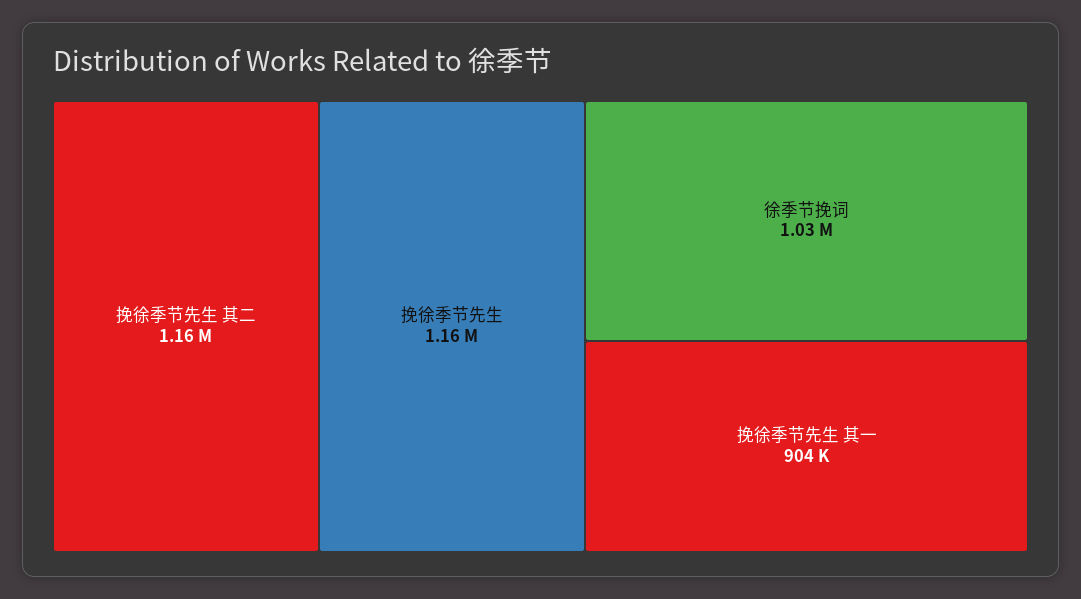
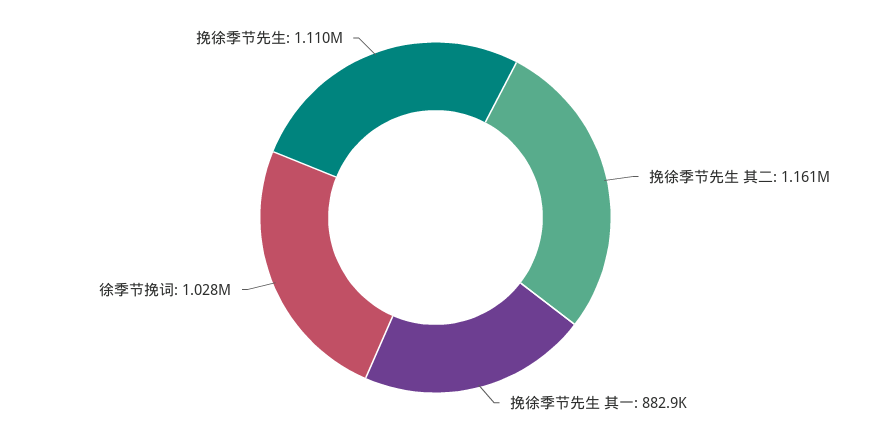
挽徐季节先生: 1160000 -> 1110000
挽徐季节先生 其一: 904000 -> 882900

